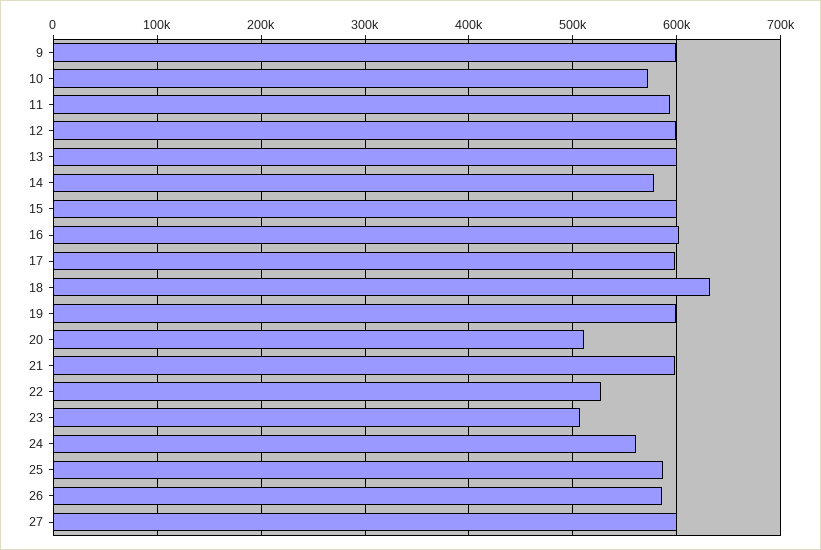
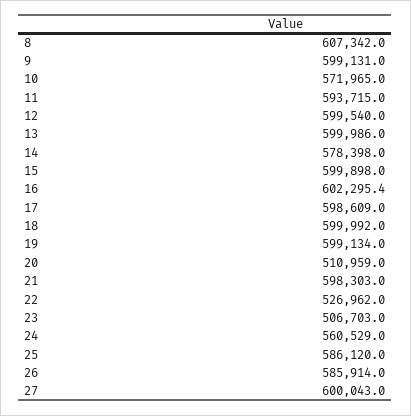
18: 630000 -> 599992
8: none -> 607342

